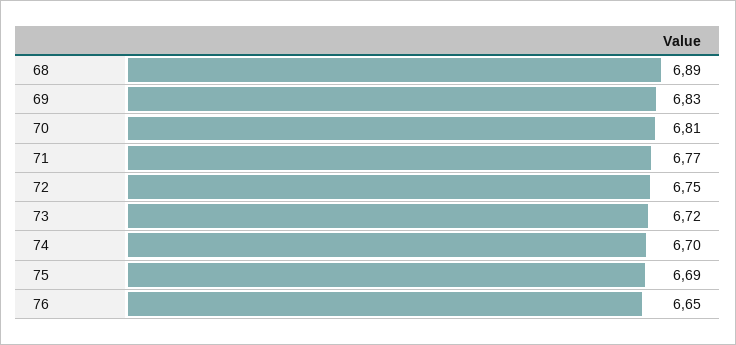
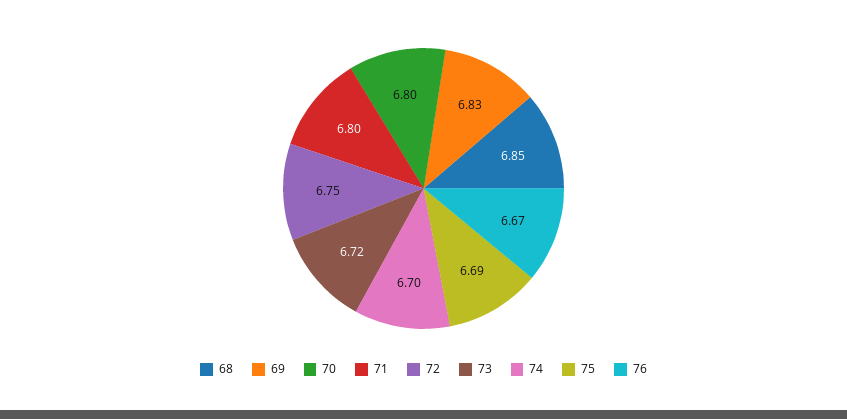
68: 6.89 -> 6.85
70: 6.81 -> 6.8
71: 6.77 -> 6.8
76: 6.65 -> 6.67

